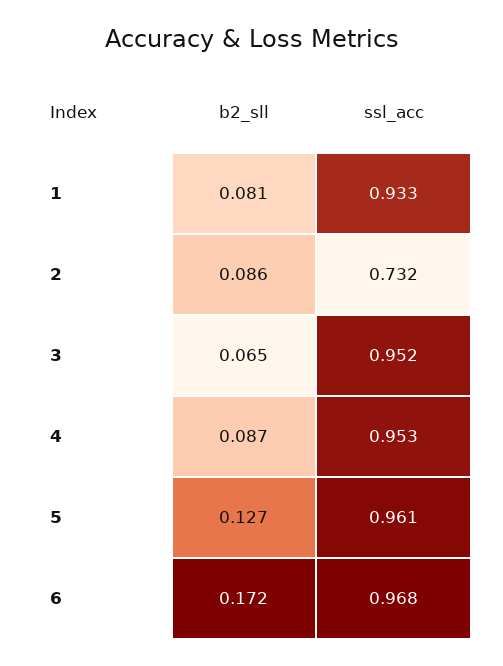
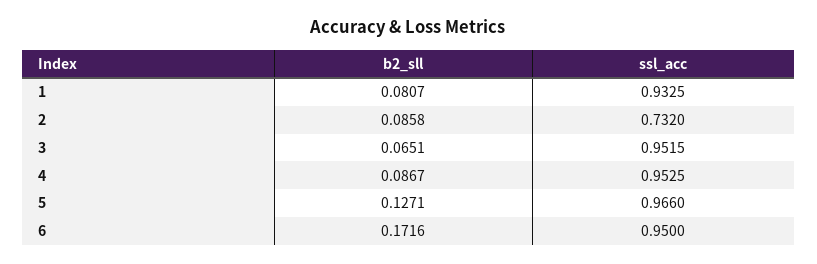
ssl_acc, 5: 0.961 -> 0.966
ssl_acc, 6: 0.968 -> 0.95

